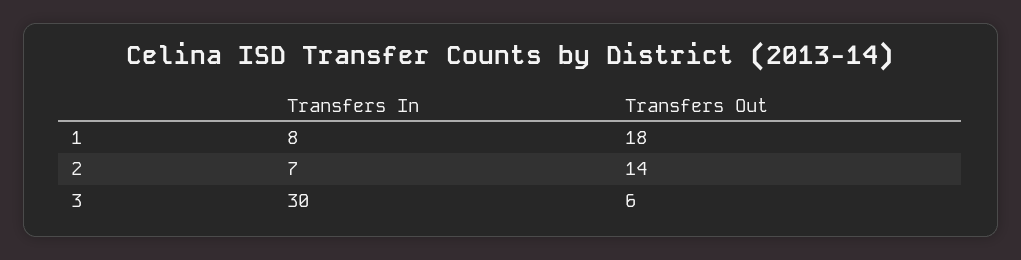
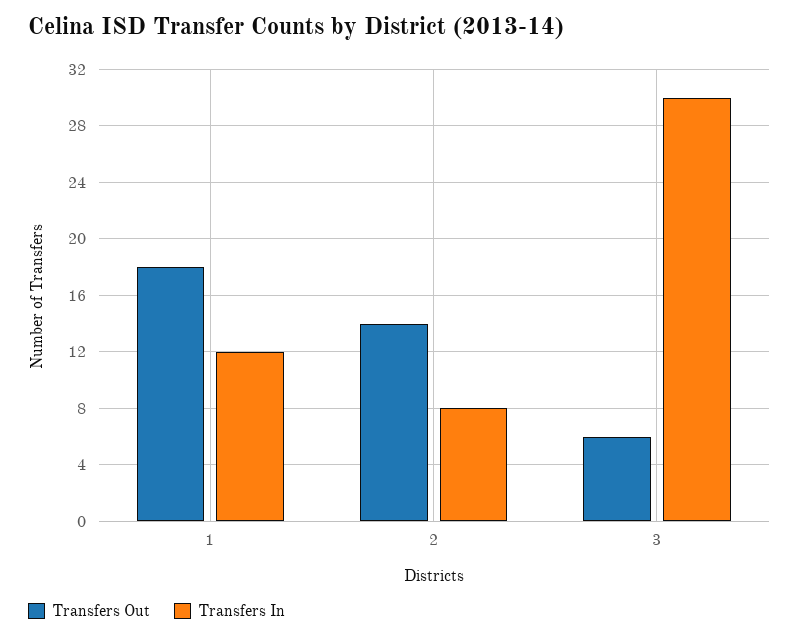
Transfers In, 1: 8 -> 12
Transfers In, 2: 7 -> 8

